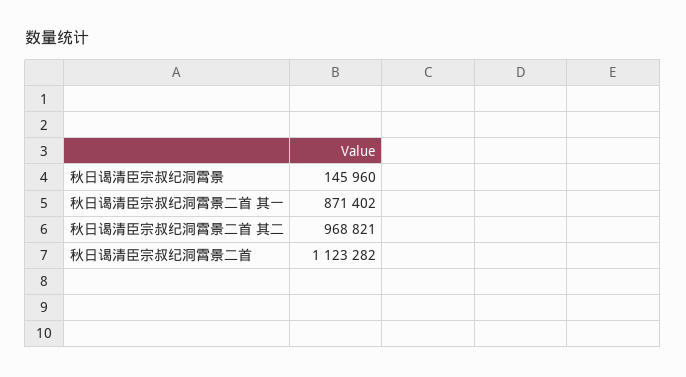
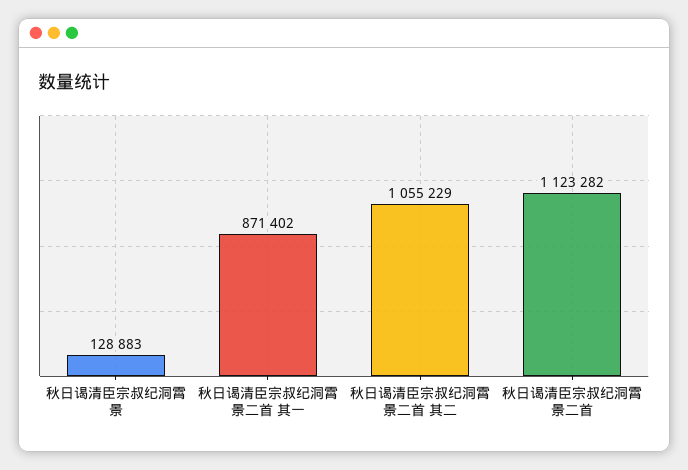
秋日谒清臣宗叔纪洞霄景: 145960 -> 128883
秋日谒清臣宗叔纪洞霄景二首 其二: 968821 -> 1055229

